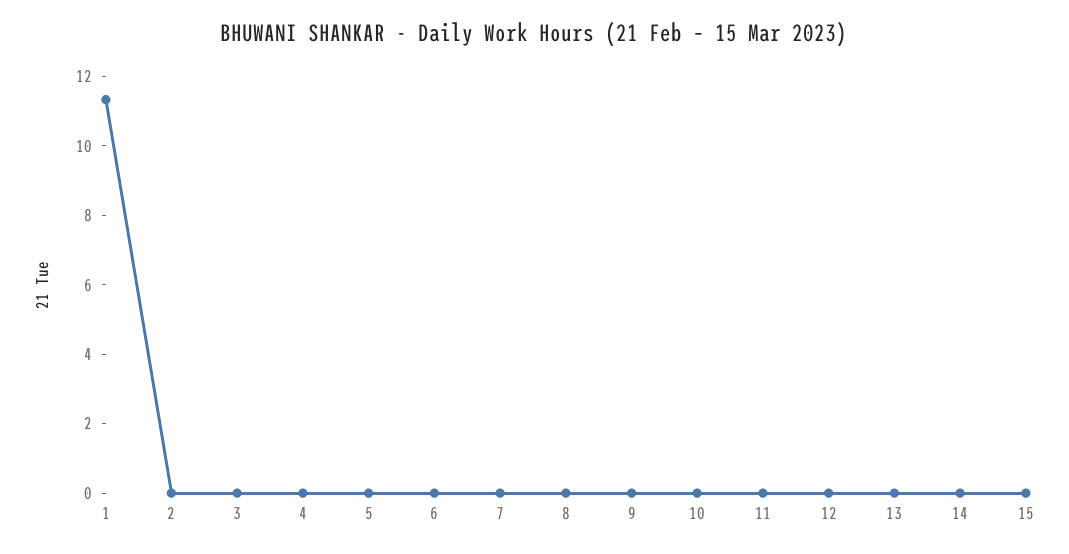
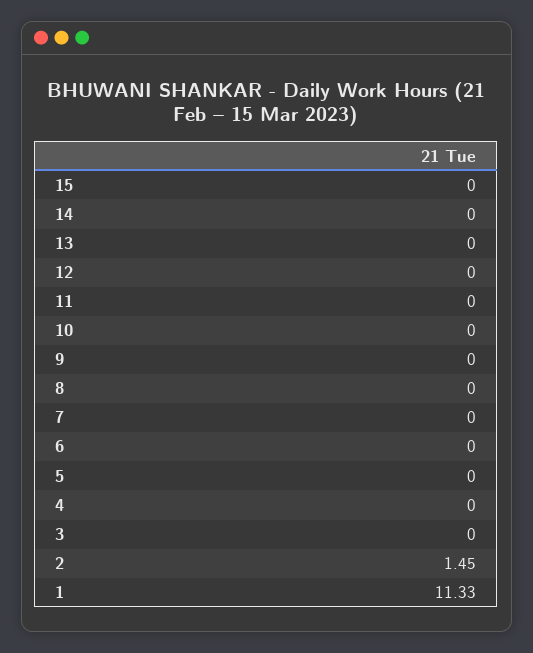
2: 0 -> 1.45

